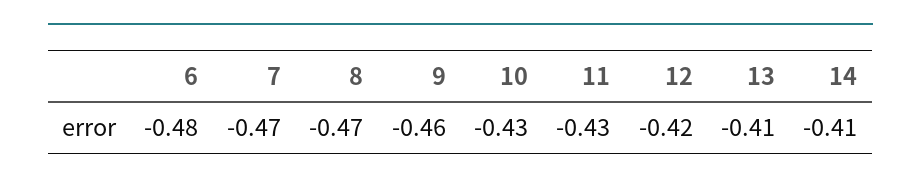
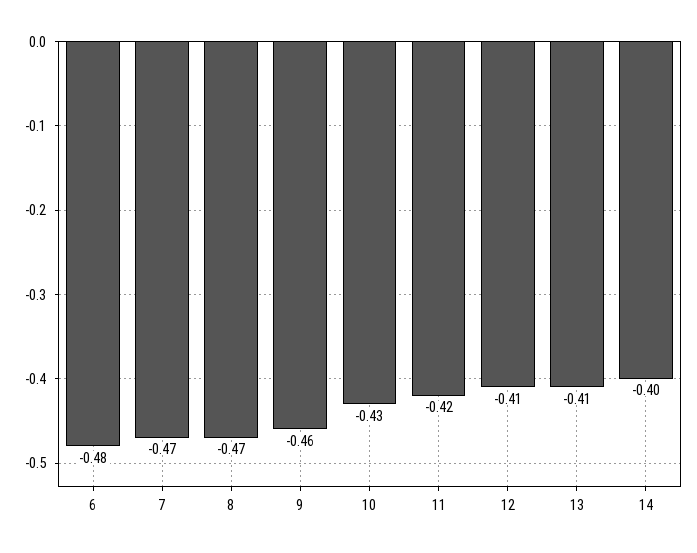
11: -0.43 -> -0.42
12: -0.42 -> -0.41
14: -0.41 -> -0.4

